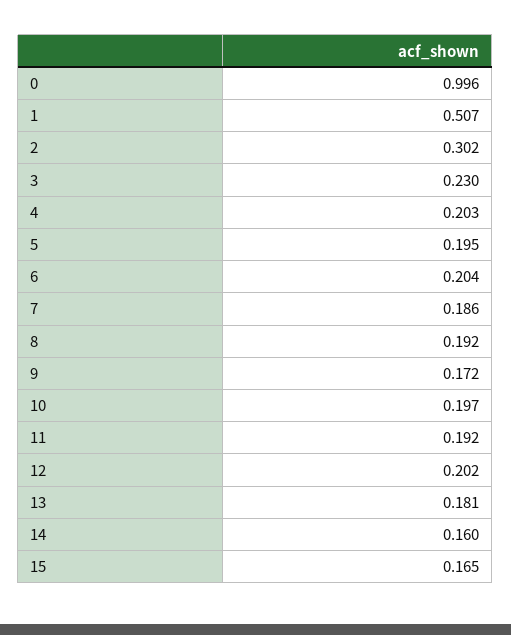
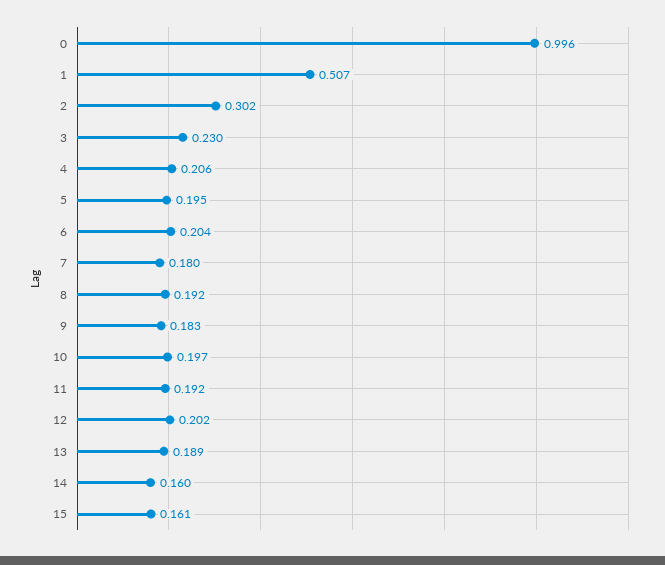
4: 0.203 -> 0.206
7: 0.186 -> 0.18
9: 0.172 -> 0.183
13: 0.181 -> 0.189
15: 0.165 -> 0.161

